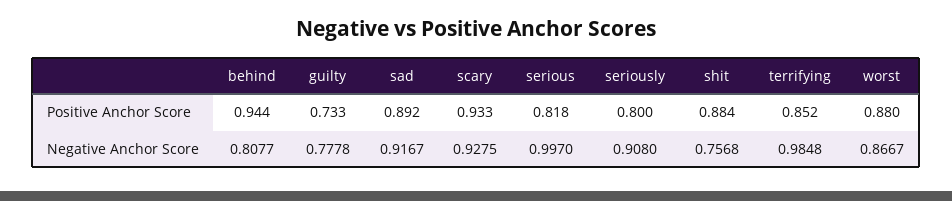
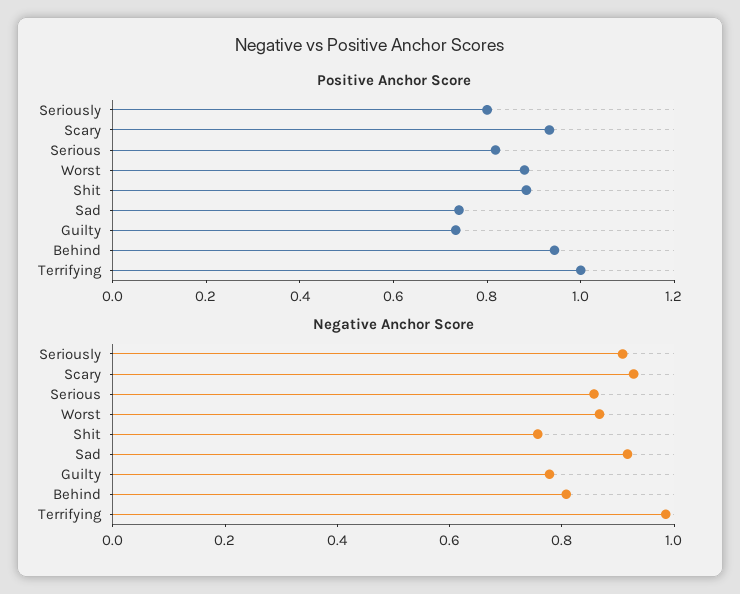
Positive Anchor Score, sad: 0.892 -> 0.75
Positive Anchor Score, terrifying: 0.852 -> 1
Negative Anchor Score, serious: 0.997 -> 0.85

